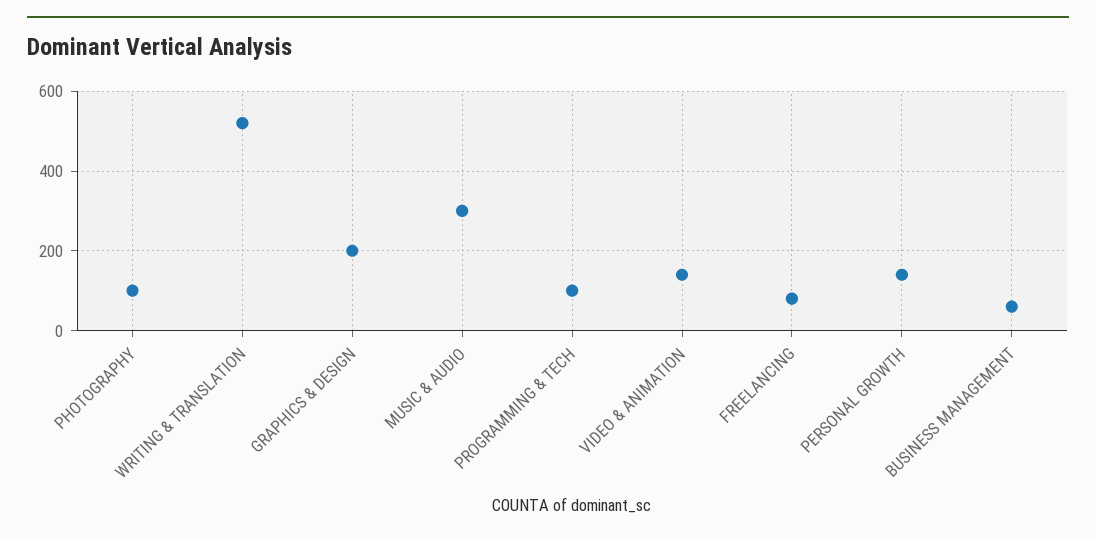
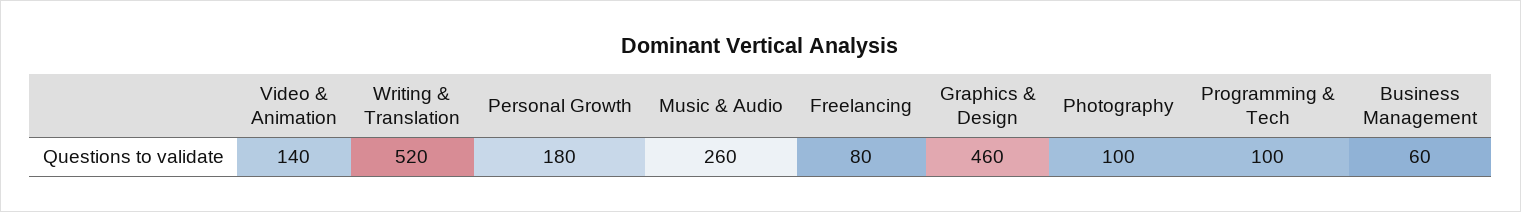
GRAPHICS & DESIGN: 200 -> 460
MUSIC & AUDIO: 300 -> 260
PERSONAL GROWTH: 140 -> 180

